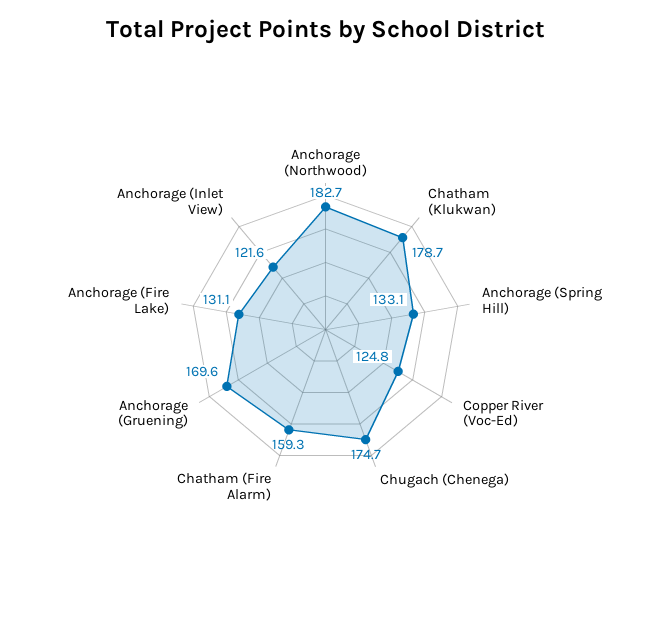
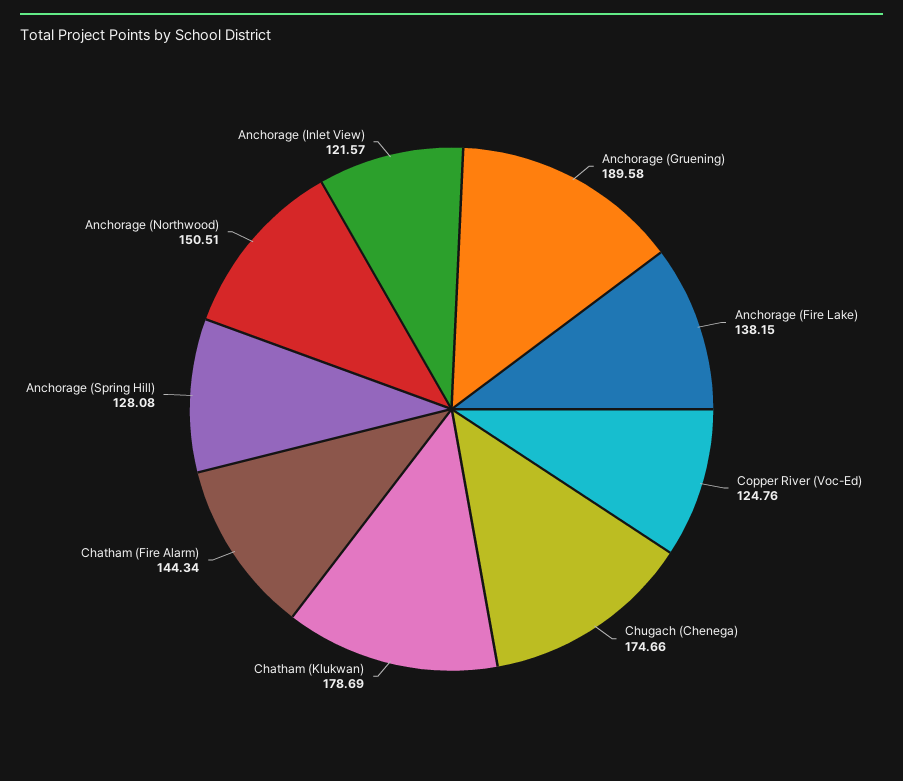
Anchorage (Northwood): 182.7 -> 150.51
Anchorage (Spring Hill): 133.1 -> 128.08
Chatham (Fire Alarm): 159.3 -> 144.34
Anchorage (Gruening): 169.6 -> 189.58
Anchorage (Fire Lake): 131.1 -> 138.15

